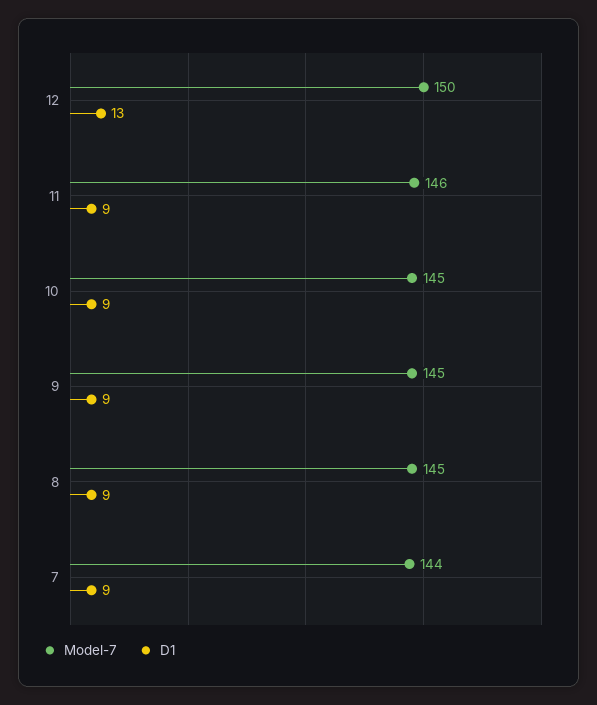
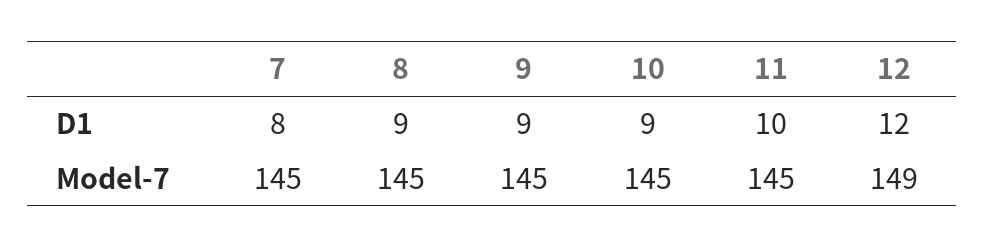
Model-7, 12: 150 -> 149
D1, 12: 13 -> 12
Model-7, 11: 146 -> 145
D1, 11: 9 -> 10
Model-7, 7: 144 -> 145
D1, 7: 9 -> 8

